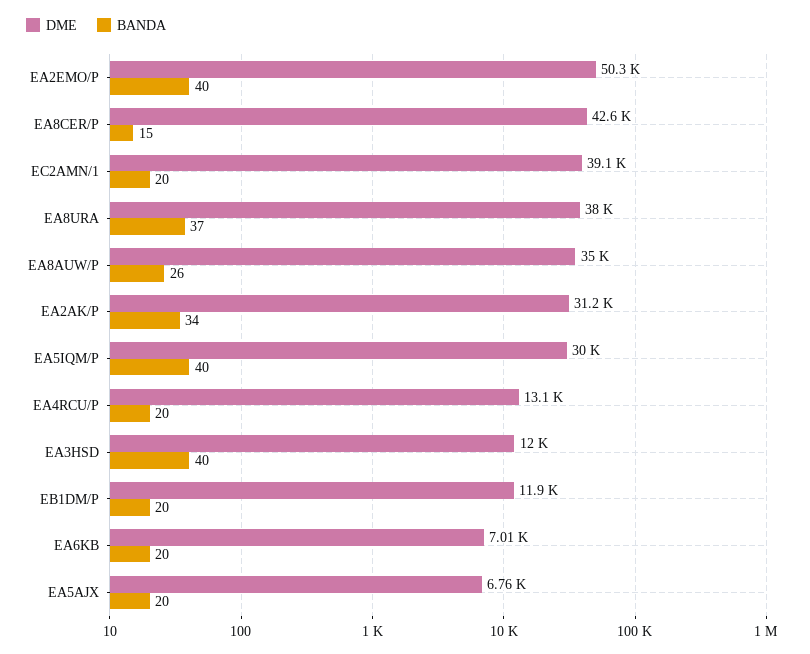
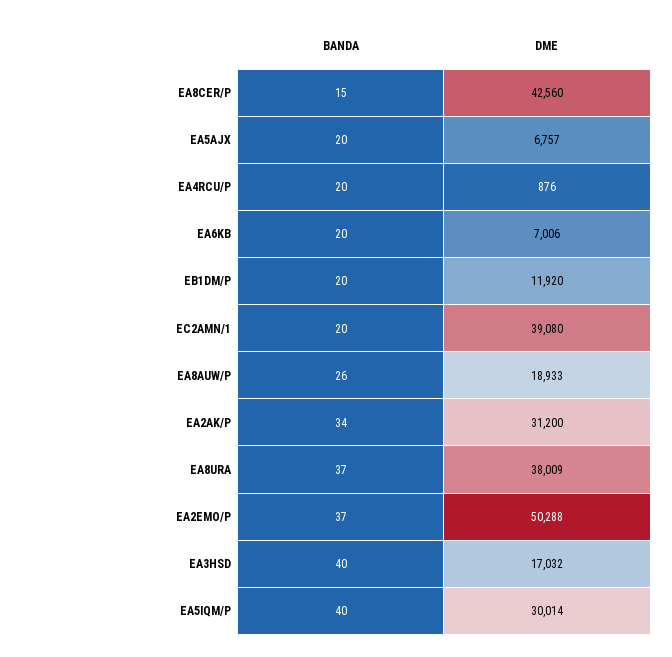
BANDA, EA2EMO/P: 40 -> 37
DME, EA8AUW/P: 35000 -> 18933
DME, EA4RCU/P: 13100 -> 876
DME, EA3HSD: 12000 -> 17032

